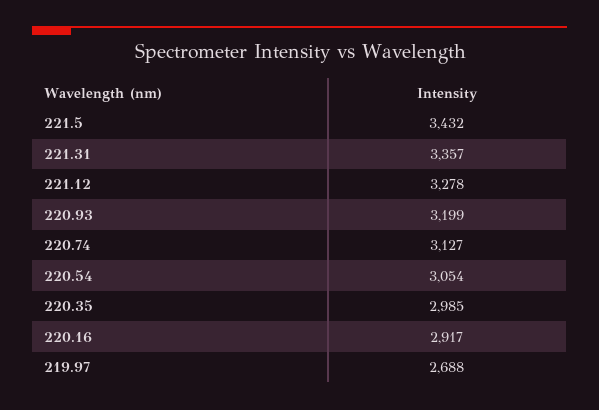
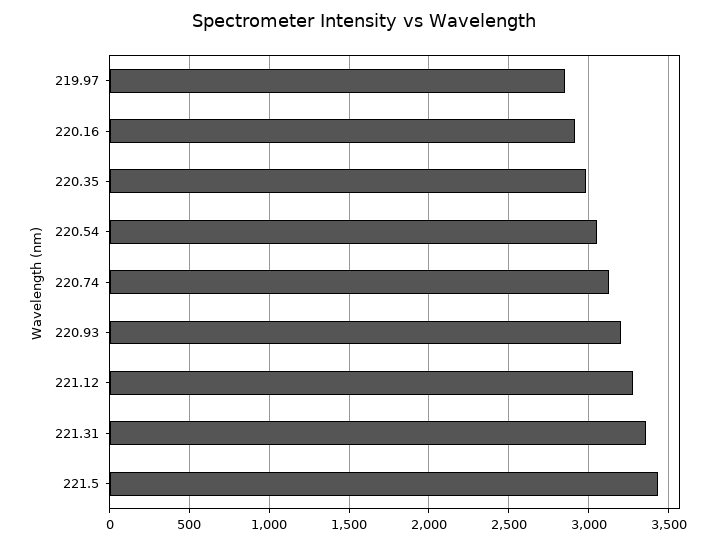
219.97: 2688 -> 2850

